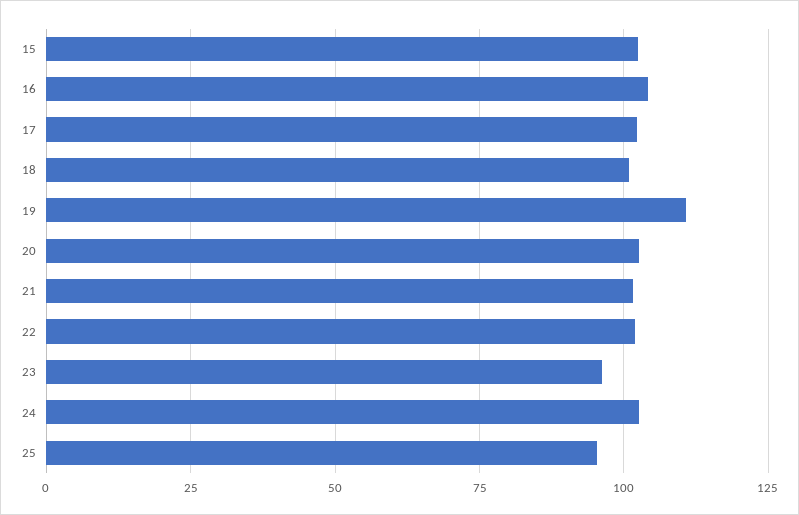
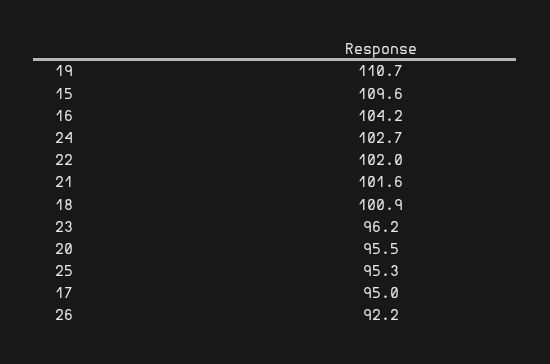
15: 102.5 -> 109.6
17: 102.5 -> 95
20: 102.5 -> 95.5
26: none -> 92.2

